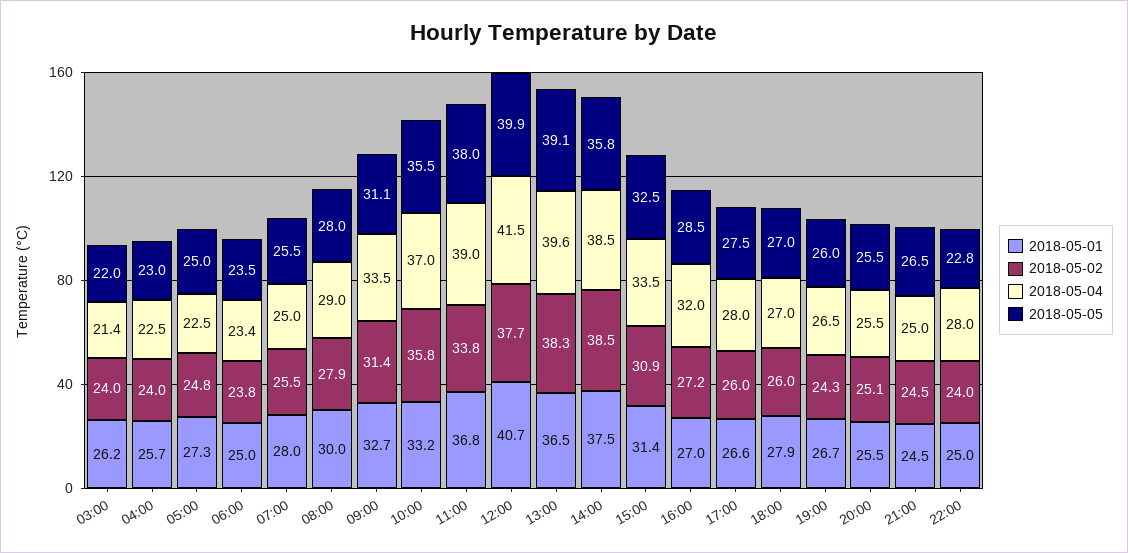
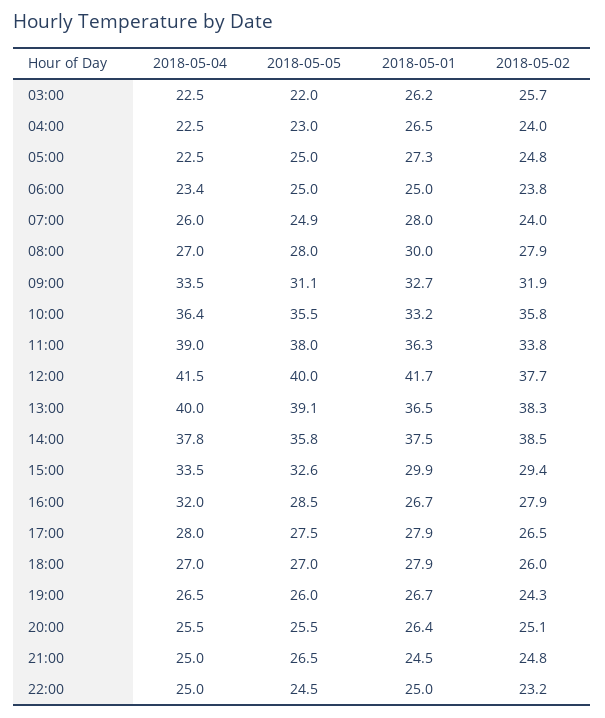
2018-05-02, 03:00: 24 -> 25.7
2018-05-04, 03:00: 21.4 -> 22.5
2018-05-01, 04:00: 25.7 -> 26.5
2018-05-05, 06:00: 23.5 -> 25
2018-05-02, 07:00: 25.5 -> 24
2018-05-04, 07:00: 25 -> 26
2018-05-05, 07:00: 25.5 -> 24.9
2018-05-04, 08:00: 29 -> 27
2018-05-02, 09:00: 31.4 -> 31.9
2018-05-04, 10:00: 37 -> 36.4
2018-05-01, 11:00: 36.8 -> 36.3
2018-05-01, 12:00: 40.7 -> 41.7
2018-05-05, 12:00: 39.9 -> 40
2018-05-04, 13:00: 39.6 -> 40
2018-05-04, 14:00: 38.5 -> 37.8
2018-05-01, 15:00: 31.4 -> 29.9
2018-05-02, 15:00: 30.9 -> 29.4
2018-05-05, 15:00: 32.5 -> 32.6
2018-05-01, 16:00: 27 -> 26.7
2018-05-02, 16:00: 27.2 -> 27.9
2018-05-01, 17:00: 26.6 -> 27.9
2018-05-02, 17:00: 26 -> 26.5
2018-05-01, 20:00: 25.5 -> 26.4
2018-05-02, 21:00: 24.5 -> 24.8
2018-05-02, 22:00: 24 -> 23.2
2018-05-04, 22:00: 28 -> 25
2018-05-05, 22:00: 22.8 -> 24.5

